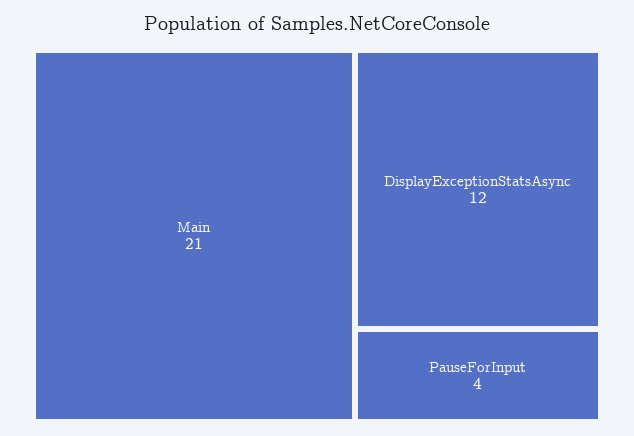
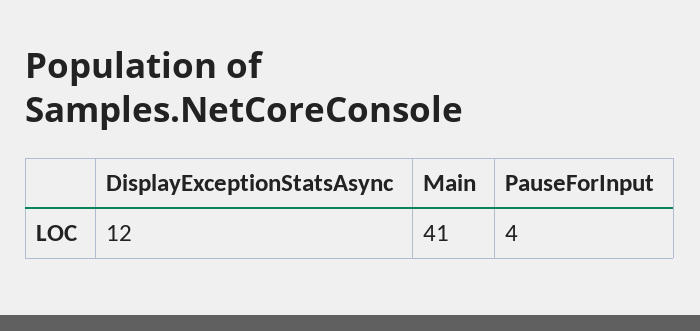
Main: 21 -> 41

